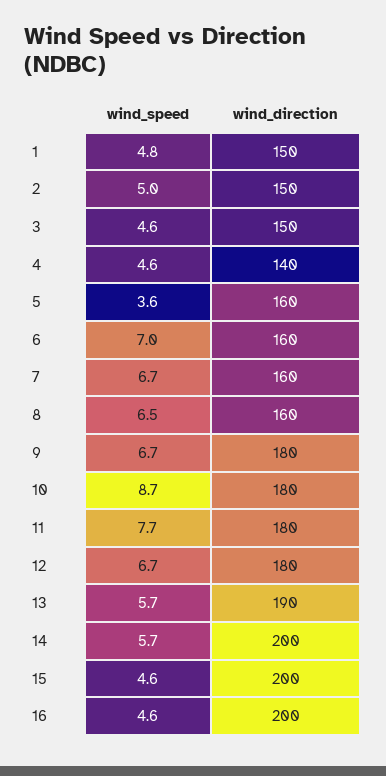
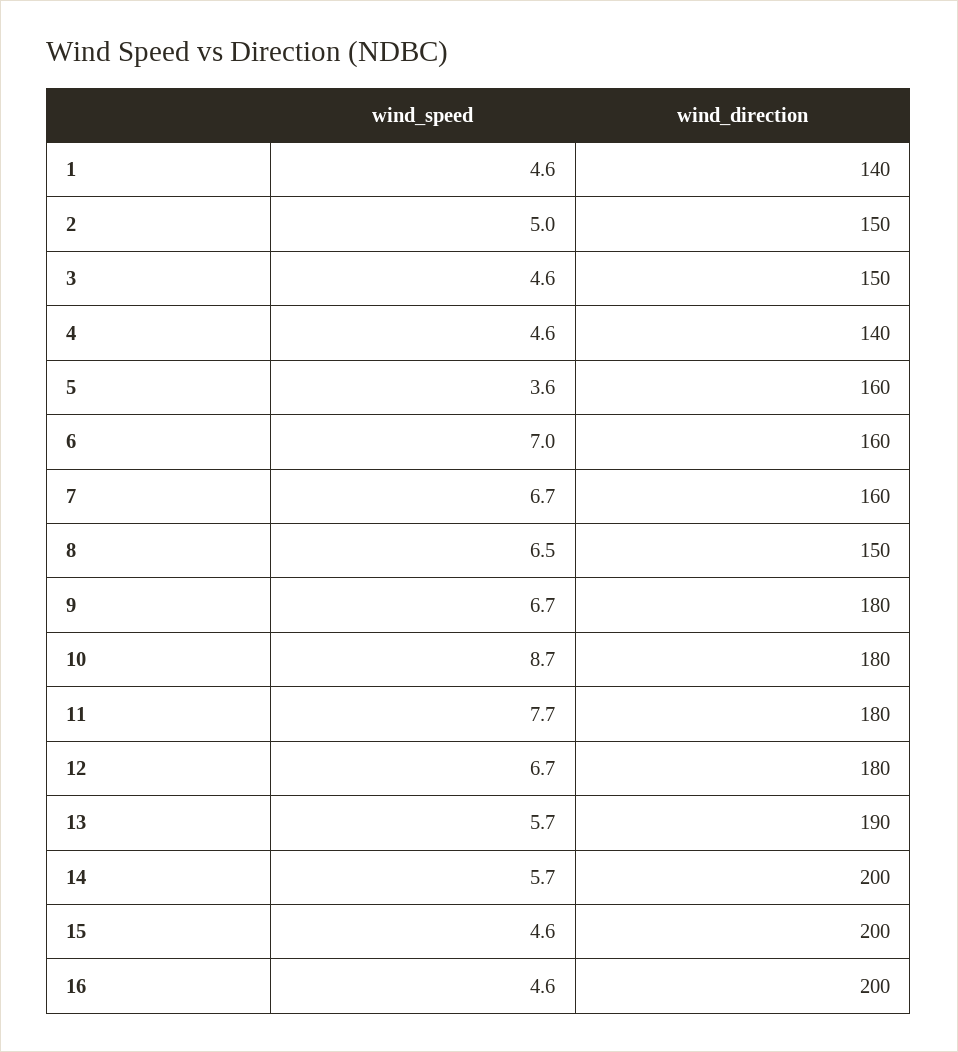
wind_speed, 1: 4.8 -> 4.6
wind_direction, 1: 150 -> 140
wind_direction, 8: 160 -> 150

